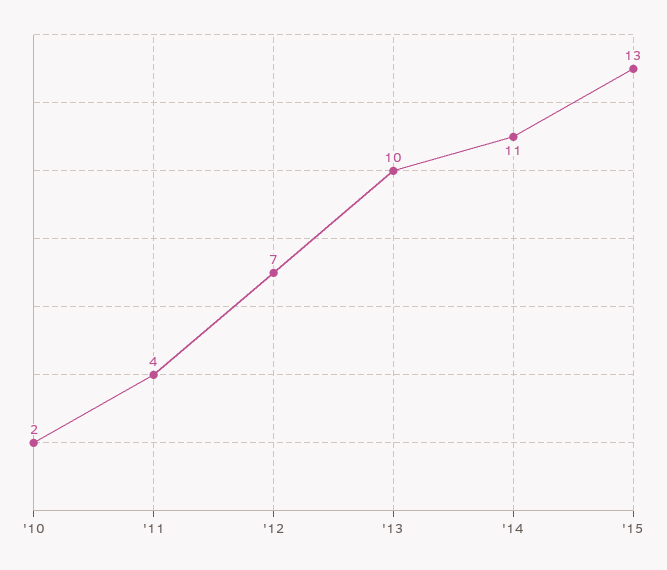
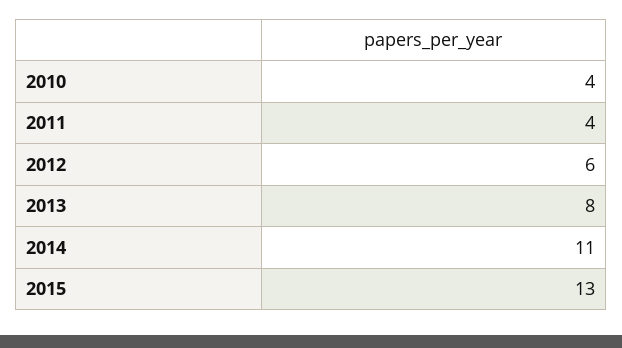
'10: 2 -> 4
'12: 7 -> 6
'13: 10 -> 8

